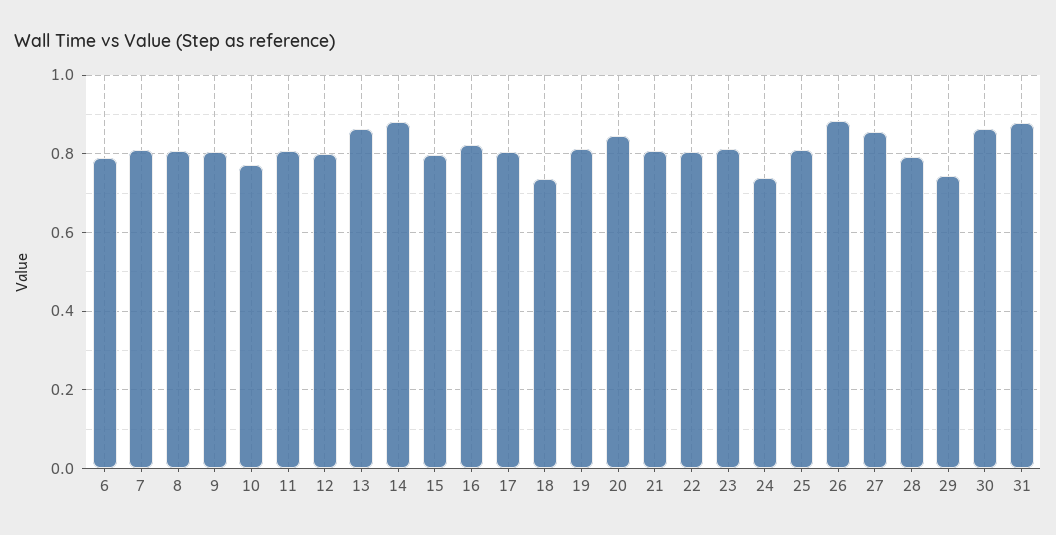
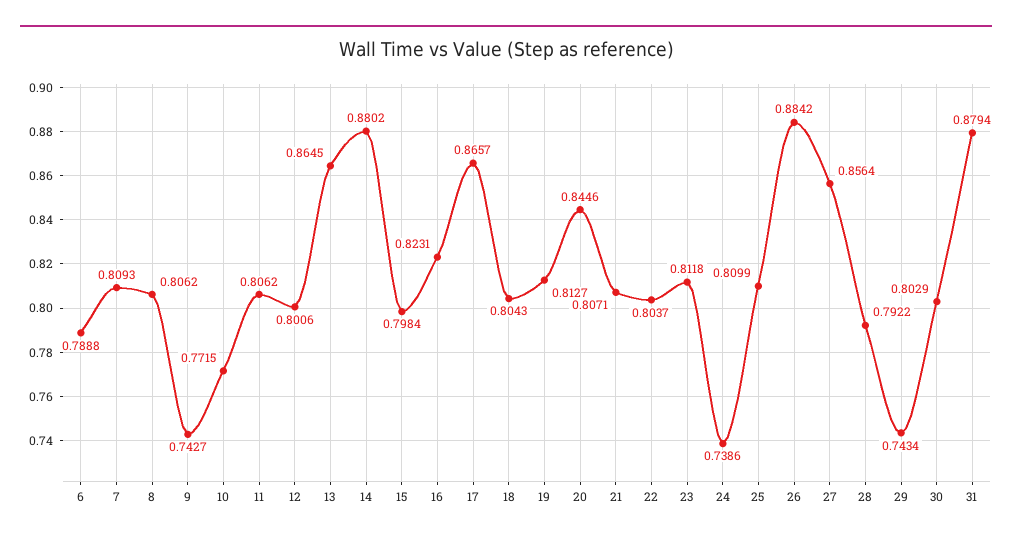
9: 0.8 -> 0.7427
17: 0.8 -> 0.8657
18: 0.74 -> 0.8043
30: 0.86 -> 0.8029

